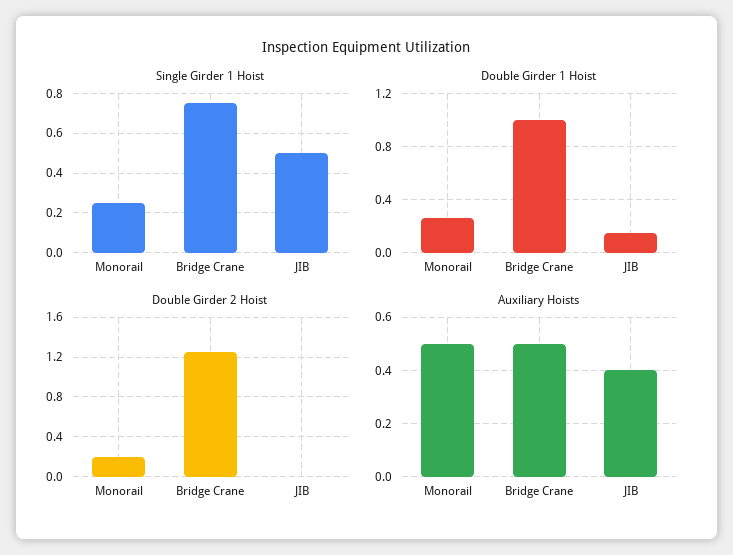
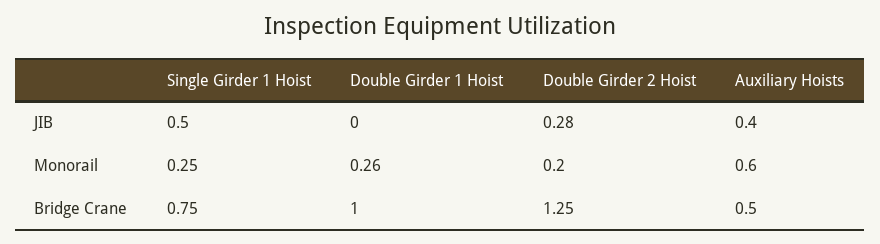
Double Girder 1 Hoist, JIB: 0.15 -> 0
Double Girder 2 Hoist, JIB: 0 -> 0.28
Auxiliary Hoists, Monorail: 0.5 -> 0.6

